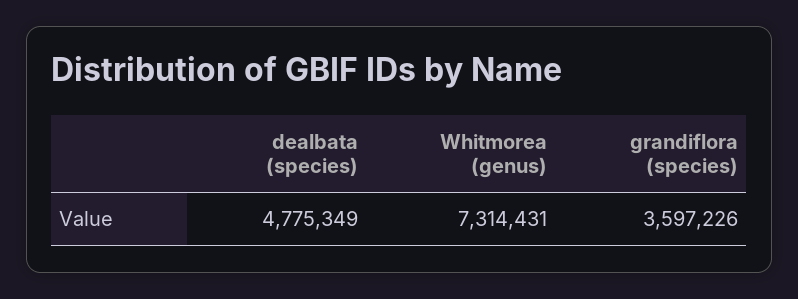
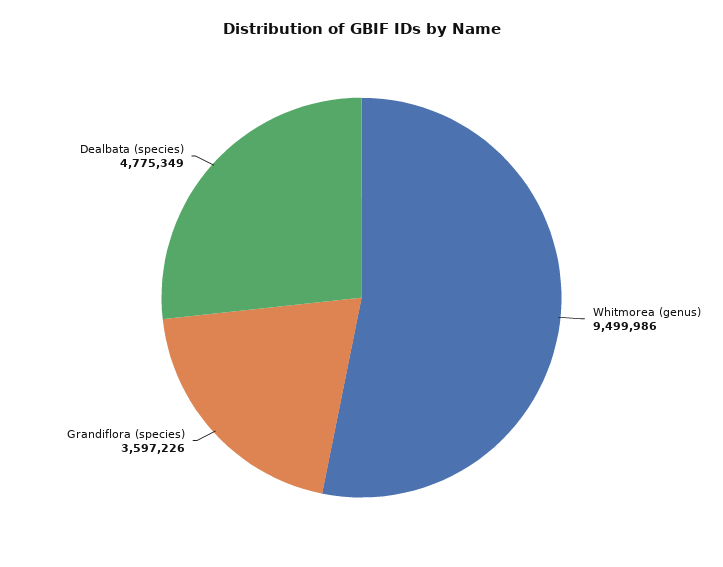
Whitmorea (genus): 7314431 -> 9499986

